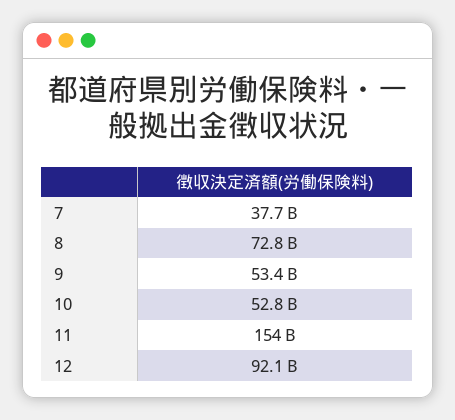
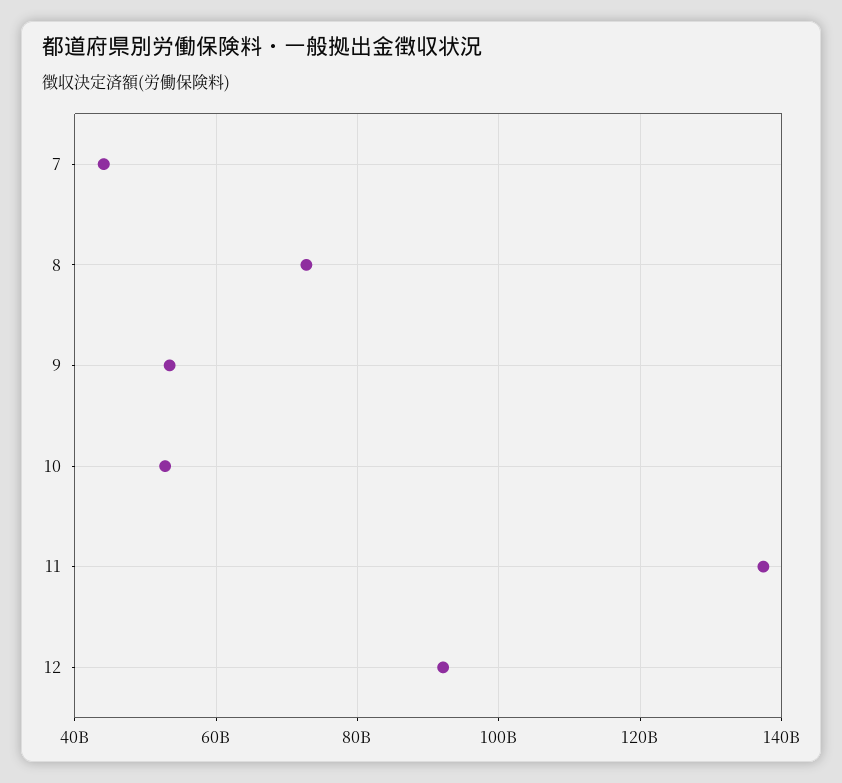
7: 37700000000 -> 44000000000
11: 154000000000 -> 138000000000

